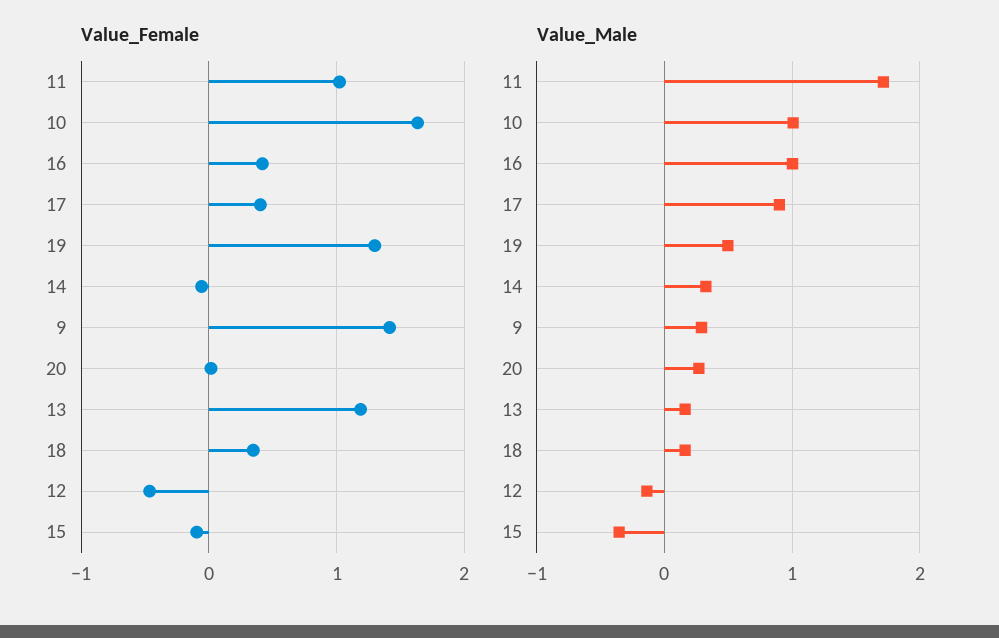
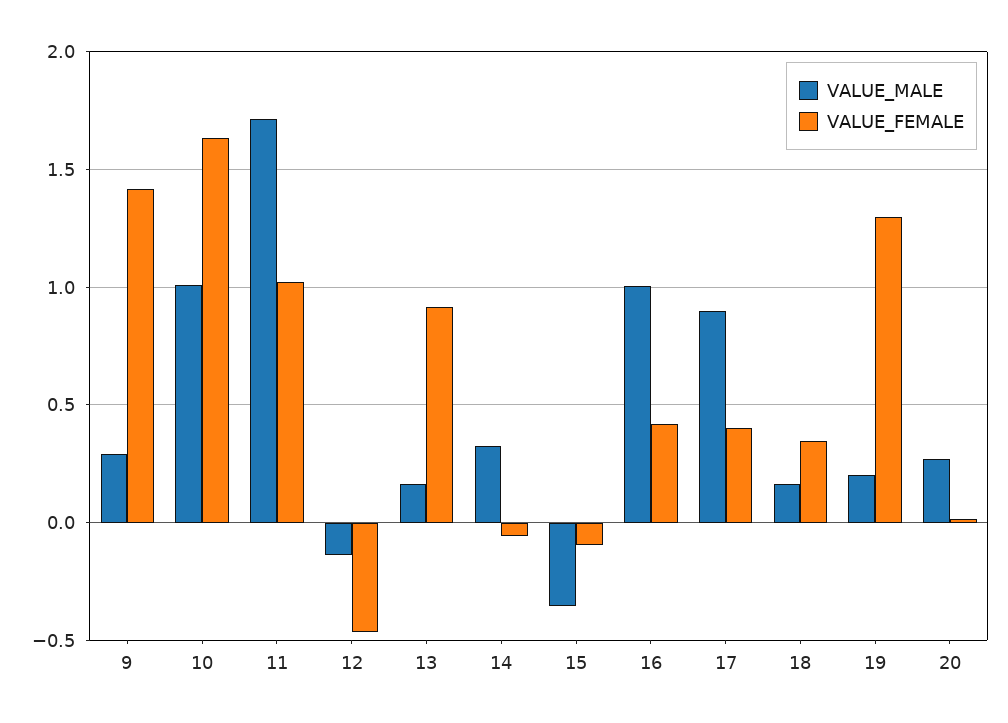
Value_Female, 13: 1.2 -> 0.9
Value_Male, 19: 0.5 -> 0.2

